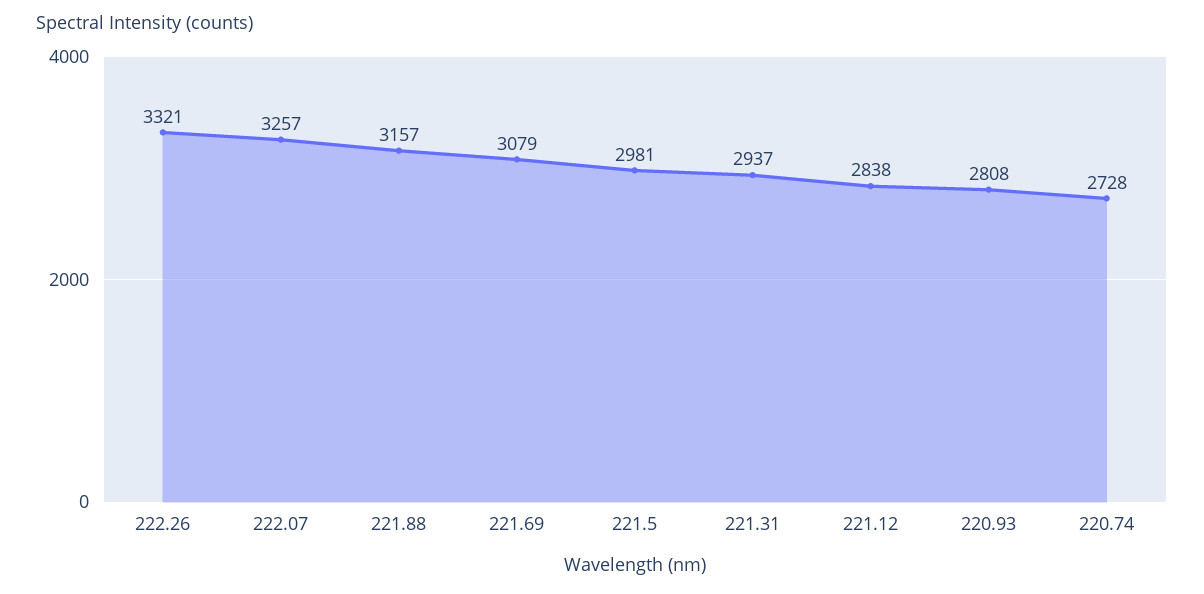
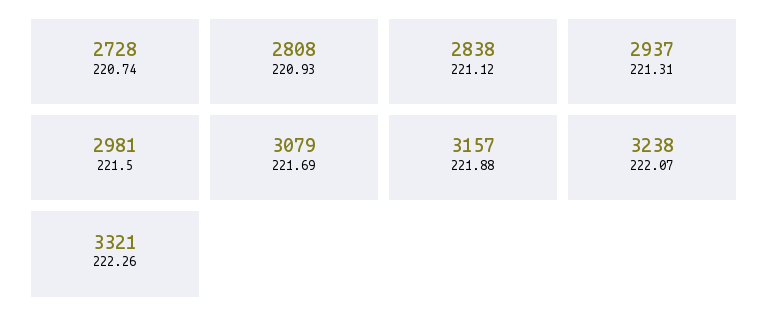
222.07: 3257 -> 3238

